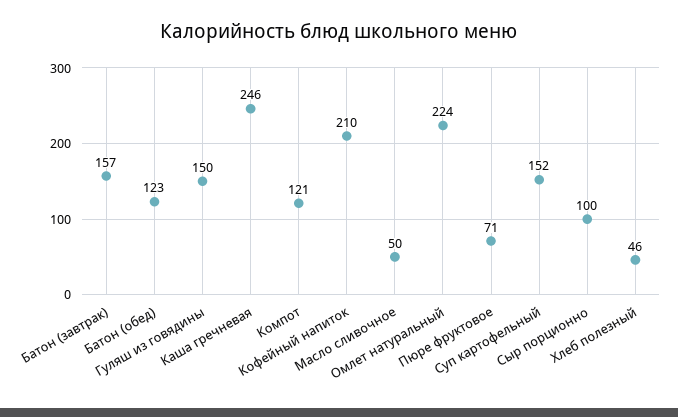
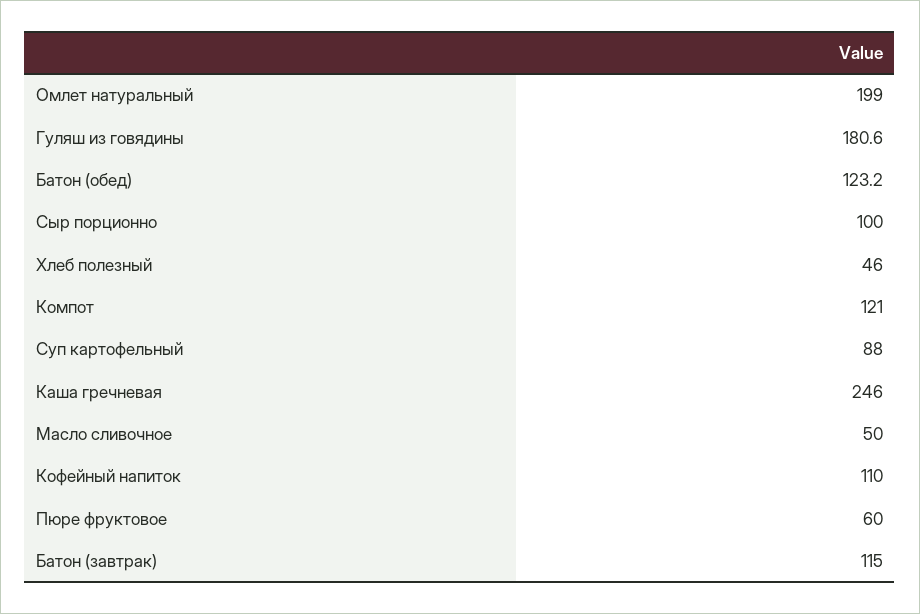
Батон (завтрак): 157 -> 115
Гуляш из говядины: 150 -> 180.6
Кофейный напиток: 210 -> 110
Омлет натуральный: 224 -> 199
Пюре фруктовое: 71 -> 60
Суп картофельный: 152 -> 88

